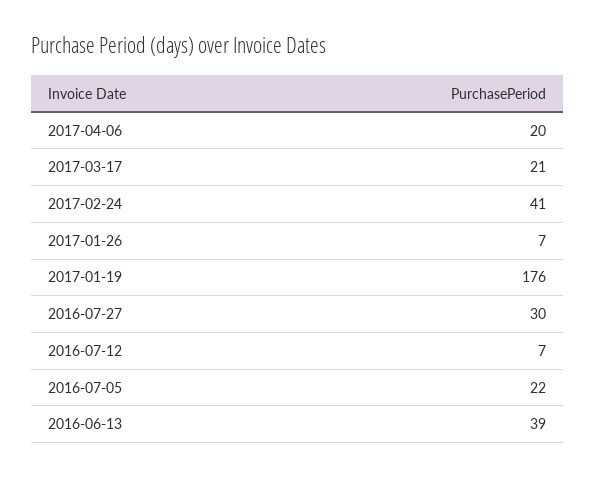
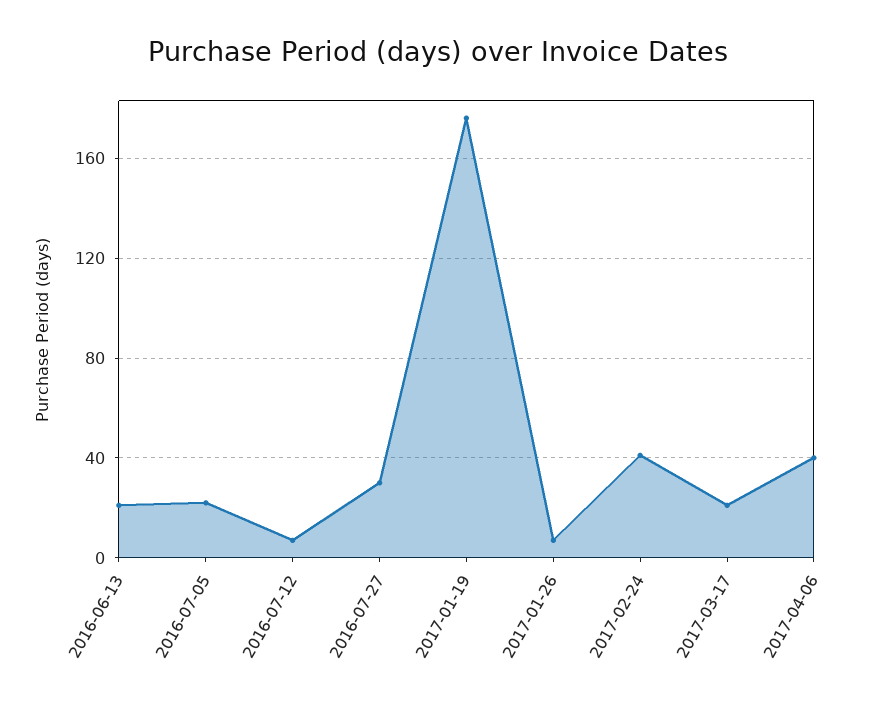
2017-04-06: 20 -> 40
2016-06-13: 39 -> 20

